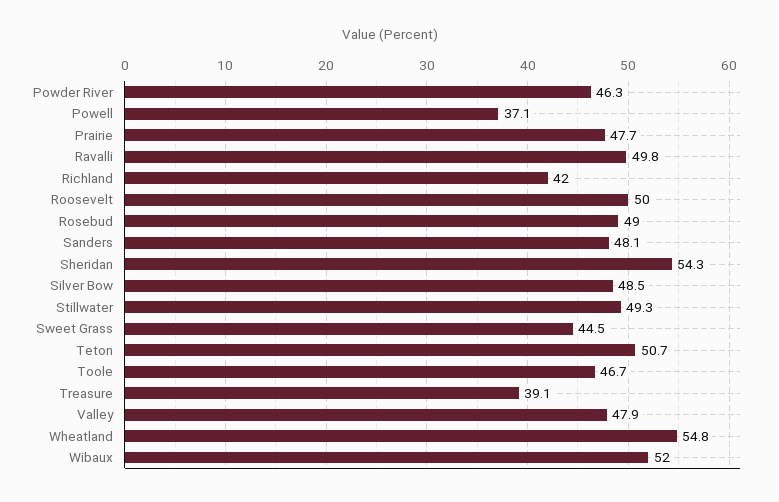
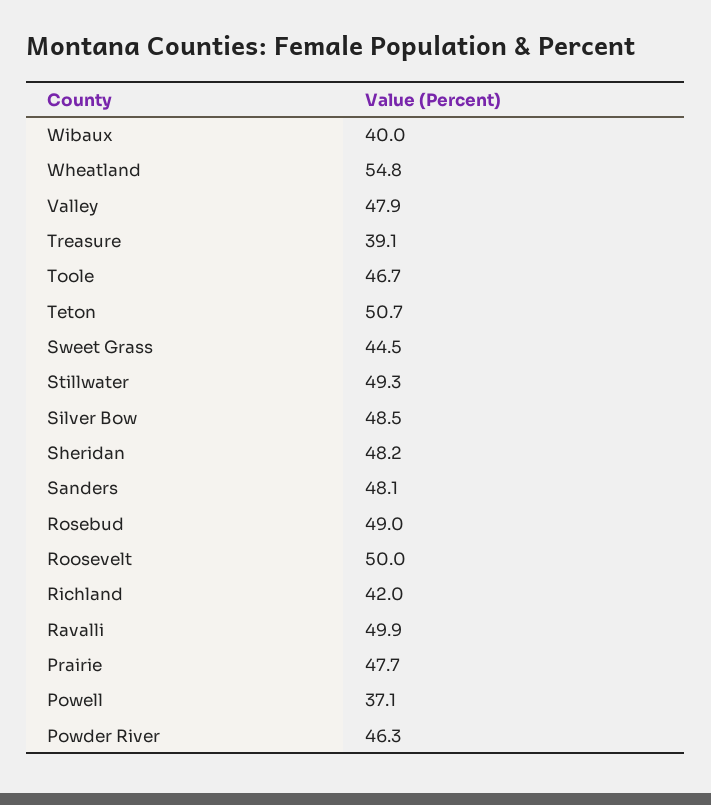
Ravalli: 49.8 -> 49.9
Sheridan: 54.3 -> 48.2
Wibaux: 52 -> 40

